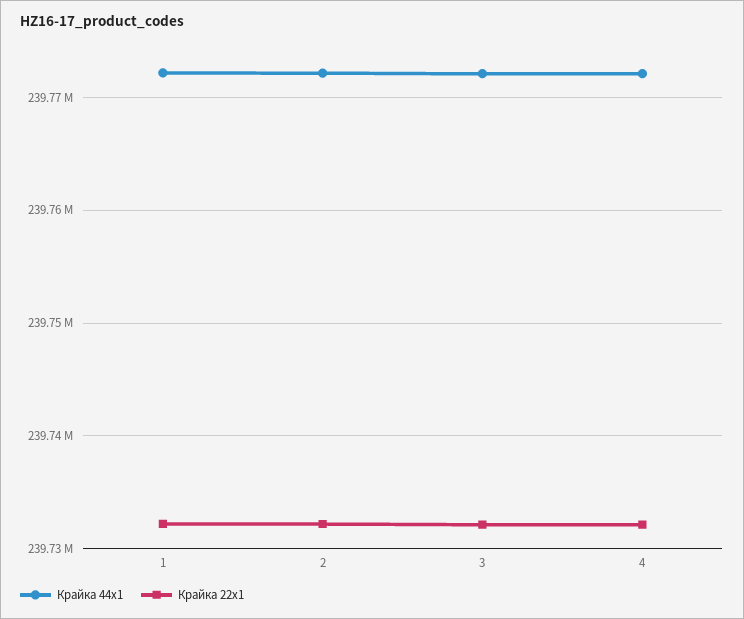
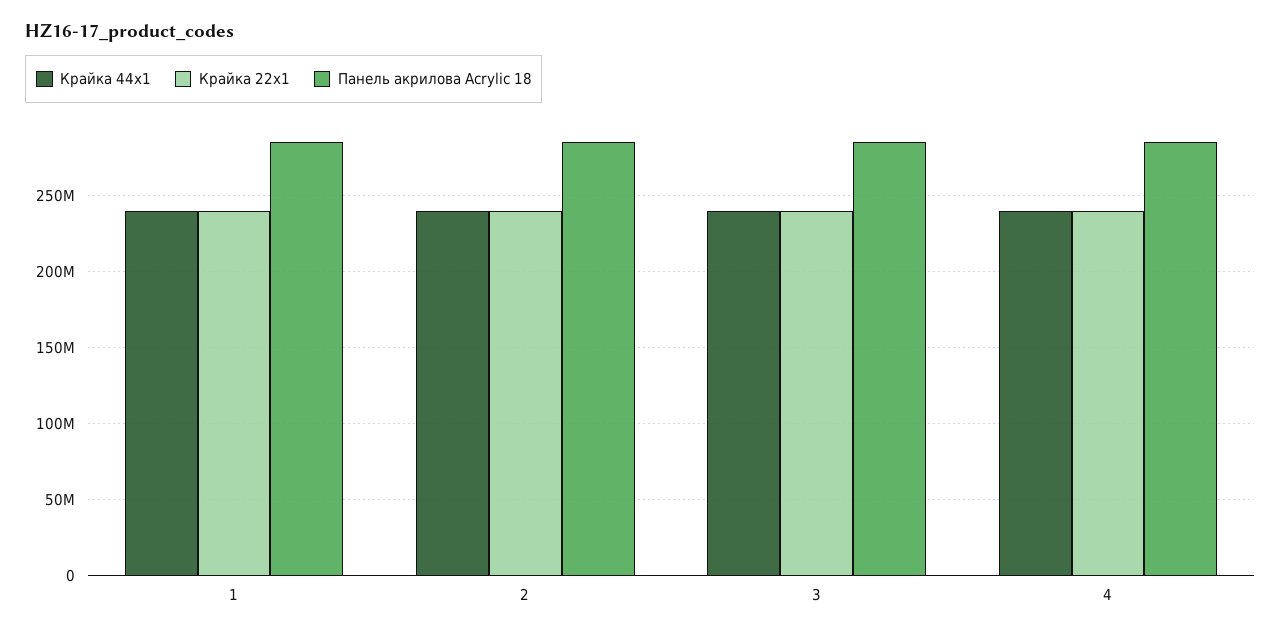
Панель акрилова Acrylic 18, 1: none -> 285000000
Панель акрилова Acrylic 18, 2: none -> 285000000
Панель акрилова Acrylic 18, 3: none -> 285000000
Панель акрилова Acrylic 18, 4: none -> 285000000

